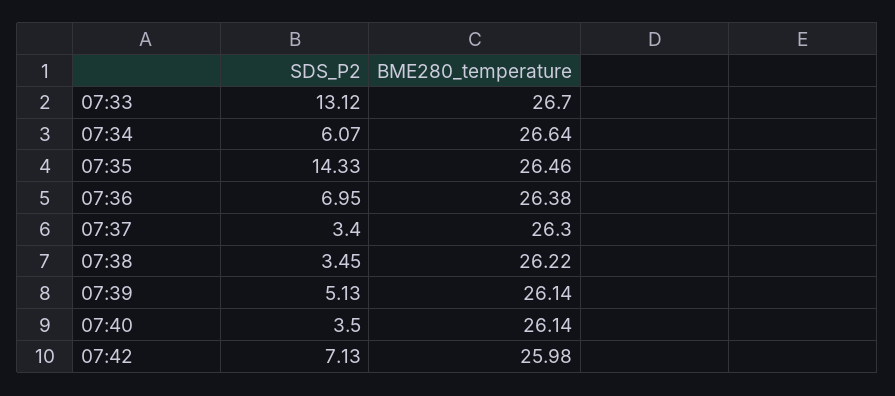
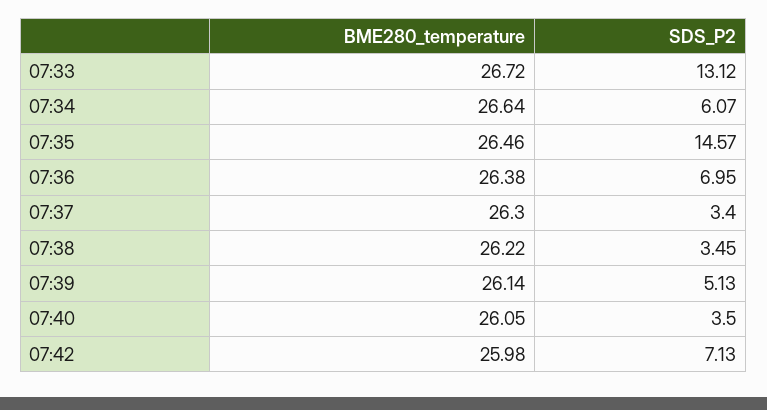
BME280_temperature, 07:33: 26.7 -> 26.72
SDS_P2, 07:35: 14.33 -> 14.57
BME280_temperature, 07:40: 26.14 -> 26.05

